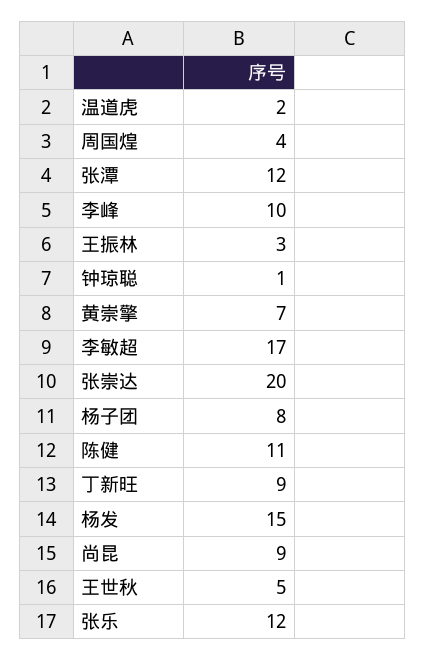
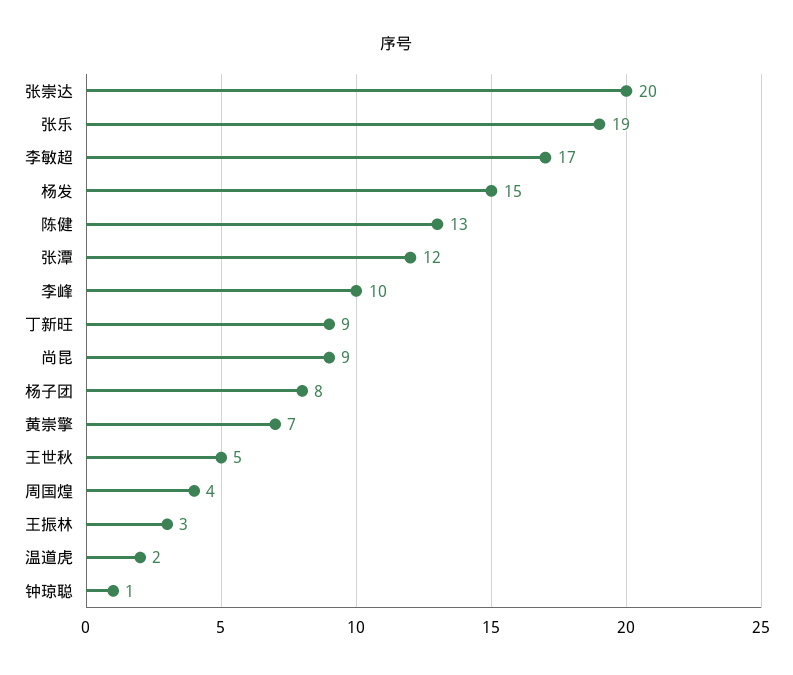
陈健: 11 -> 13
张乐: 12 -> 19

